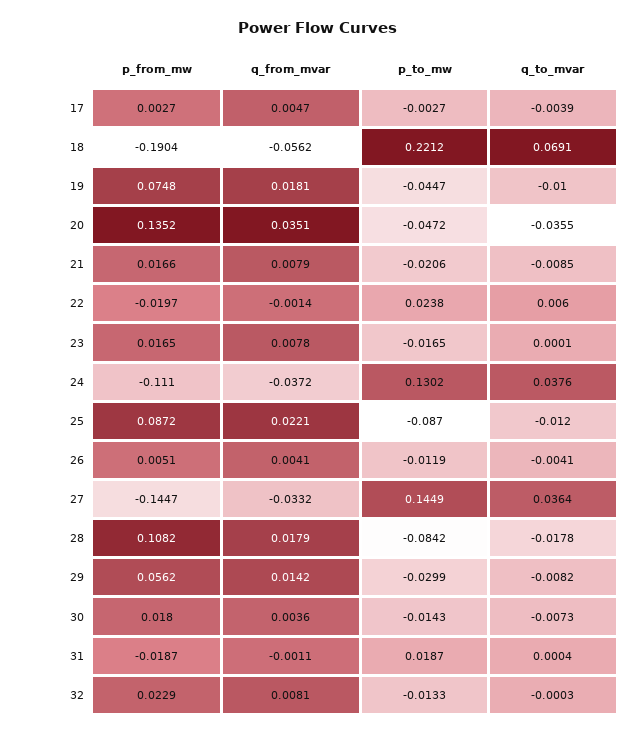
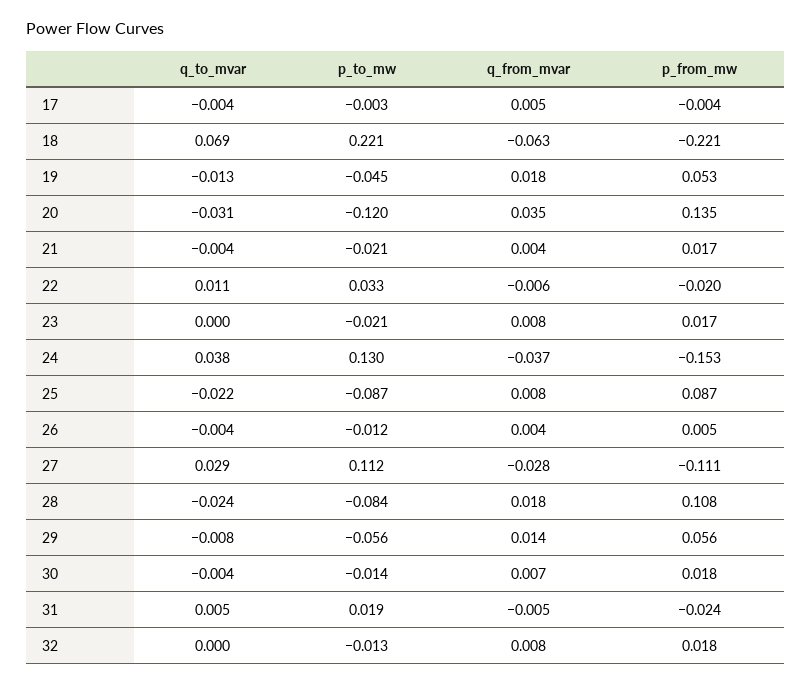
p_from_mw, 17: 0.0027 -> -0.004
p_from_mw, 18: -0.1904 -> -0.221
q_from_mvar, 18: -0.0562 -> -0.063
p_from_mw, 19: 0.0748 -> 0.053
q_to_mvar, 19: -0.01 -> -0.013
p_to_mw, 20: -0.0472 -> -0.12
q_to_mvar, 20: -0.0355 -> -0.031
q_from_mvar, 21: 0.0079 -> 0.004
q_to_mvar, 21: -0.0085 -> -0.004
q_from_mvar, 22: -0.0014 -> -0.006
p_to_mw, 22: 0.0238 -> 0.033
q_to_mvar, 22: 0.006 -> 0.011
p_to_mw, 23: -0.0165 -> -0.021
p_from_mw, 24: -0.111 -> -0.153
q_from_mvar, 25: 0.0221 -> 0.008
q_to_mvar, 25: -0.012 -> -0.022
p_from_mw, 27: -0.1447 -> -0.111
q_from_mvar, 27: -0.0332 -> -0.028
p_to_mw, 27: 0.1449 -> 0.112
q_to_mvar, 27: 0.0364 -> 0.029
q_to_mvar, 28: -0.0178 -> -0.024
p_to_mw, 29: -0.0299 -> -0.056
q_from_mvar, 30: 0.0036 -> 0.007
q_to_mvar, 30: -0.0073 -> -0.004
p_from_mw, 31: -0.0187 -> -0.024
q_from_mvar, 31: -0.0011 -> -0.005
q_to_mvar, 31: 0.0004 -> 0.005
p_from_mw, 32: 0.0229 -> 0.018

